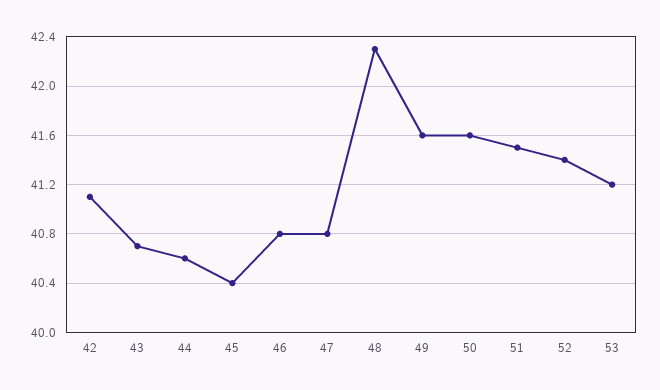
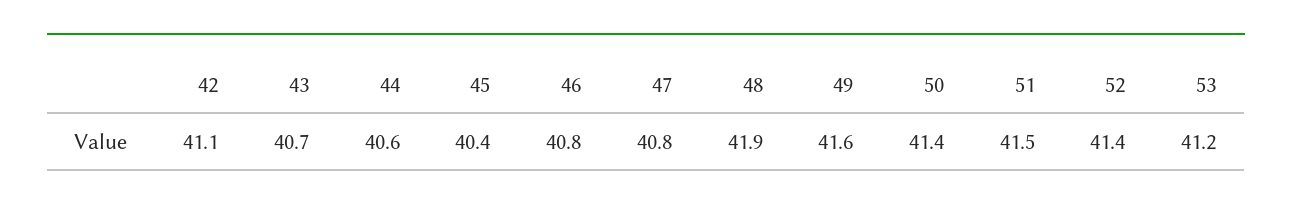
48: 42.3 -> 41.9
50: 41.6 -> 41.4

